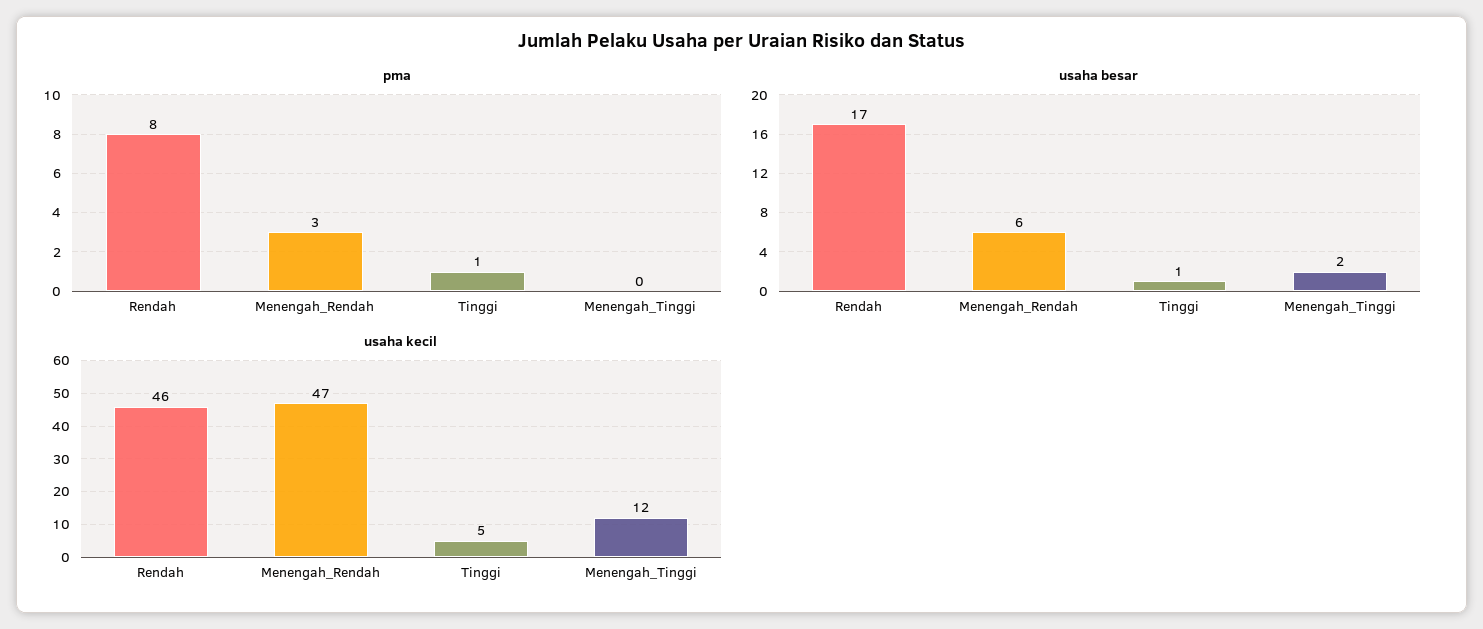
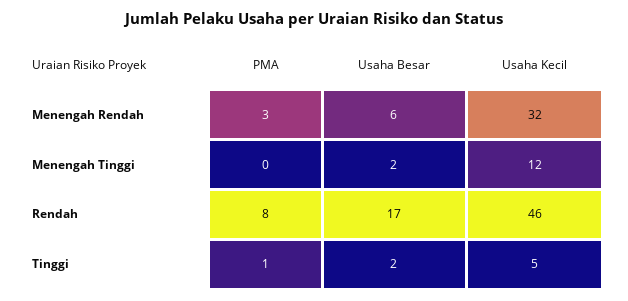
usaha besar, Tinggi: 1 -> 2
usaha kecil, Menengah_Rendah: 47 -> 32

